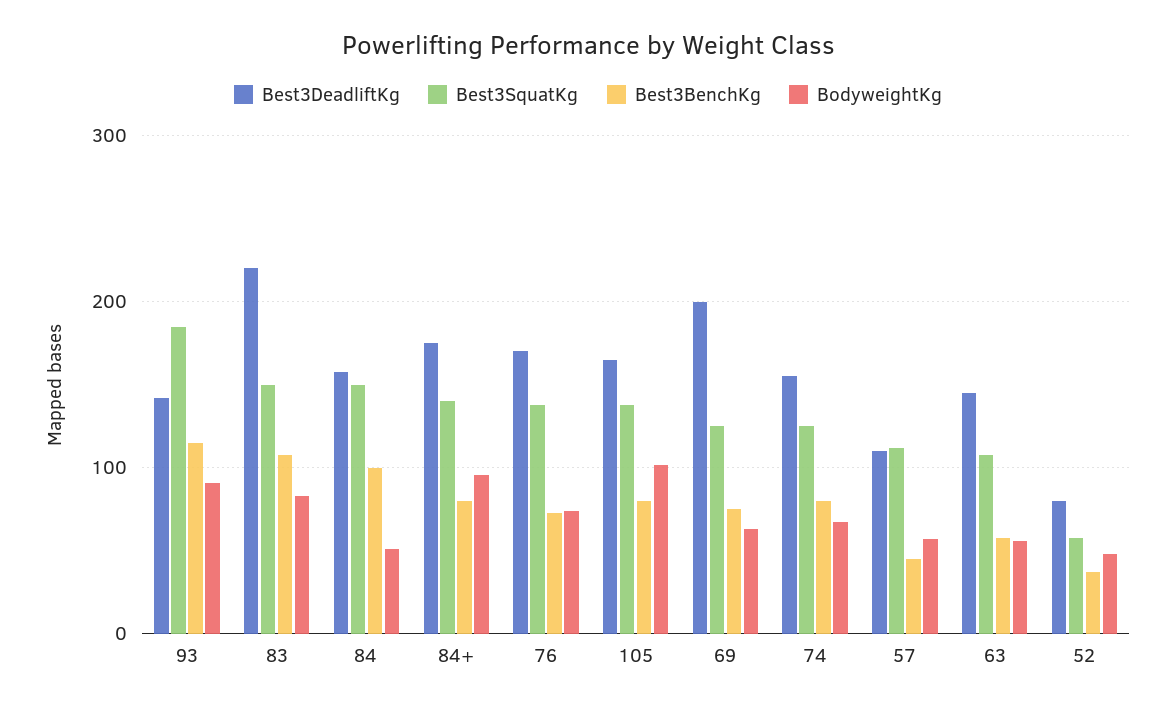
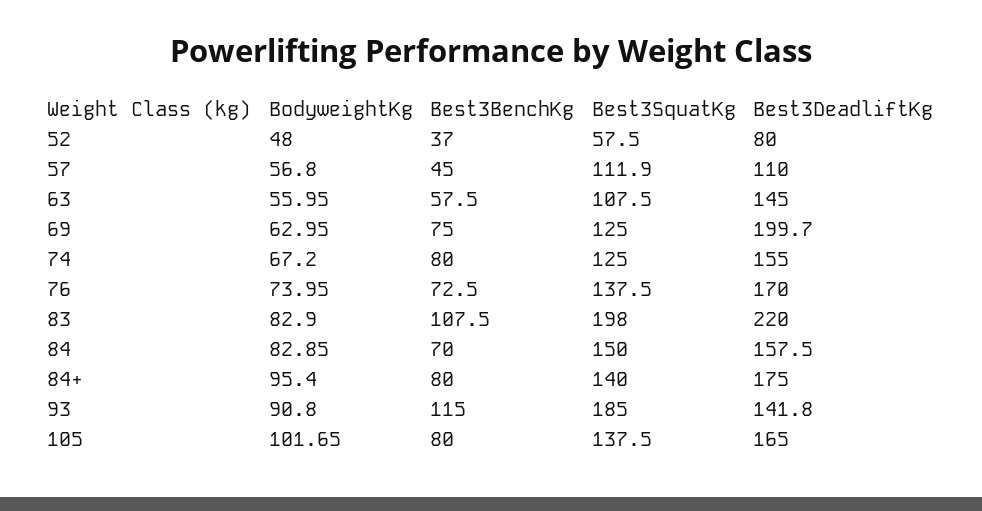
Best3SquatKg, 83: 150 -> 198
Best3BenchKg, 84: 100 -> 70
BodyweightKg, 84: 50 -> 82.85

